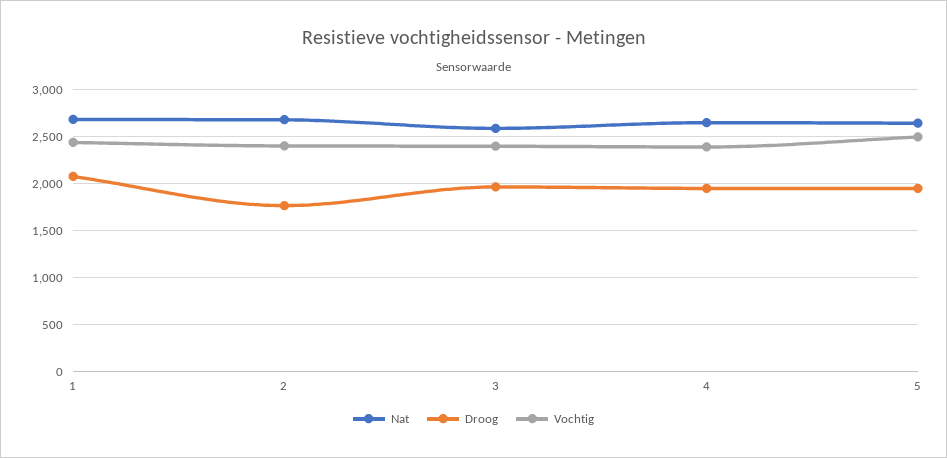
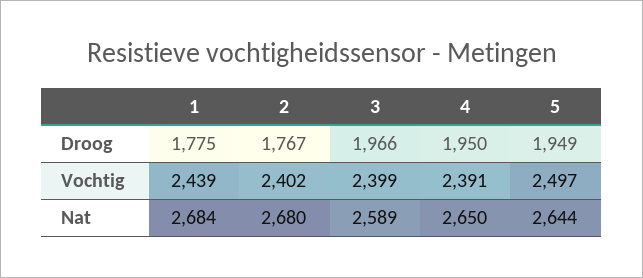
Droog, 1: 2100 -> 1775

